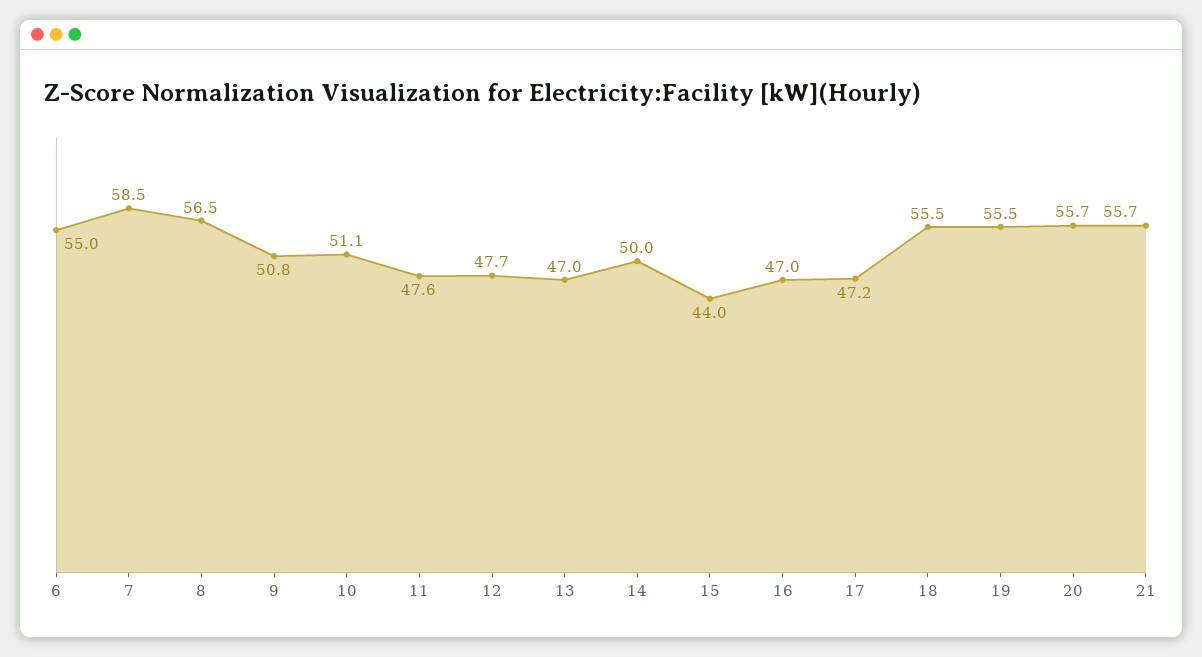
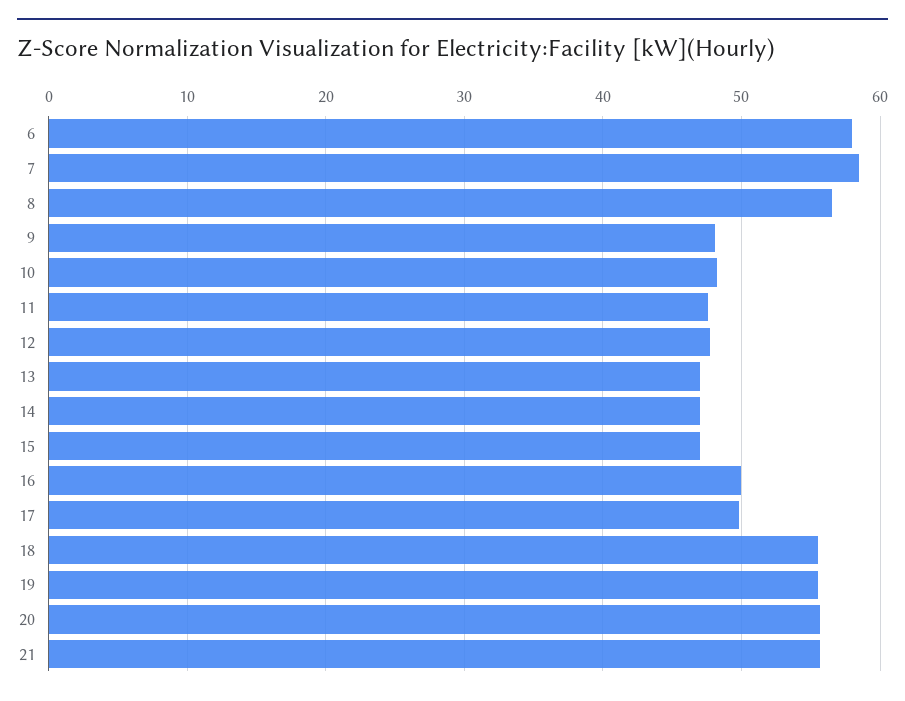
6: 55 -> 58
9: 50.8 -> 48
10: 51.1 -> 48
14: 50 -> 47
15: 44 -> 47
16: 47 -> 50
17: 47.2 -> 50

